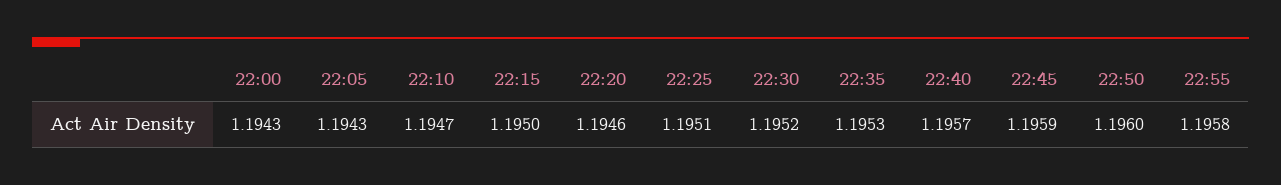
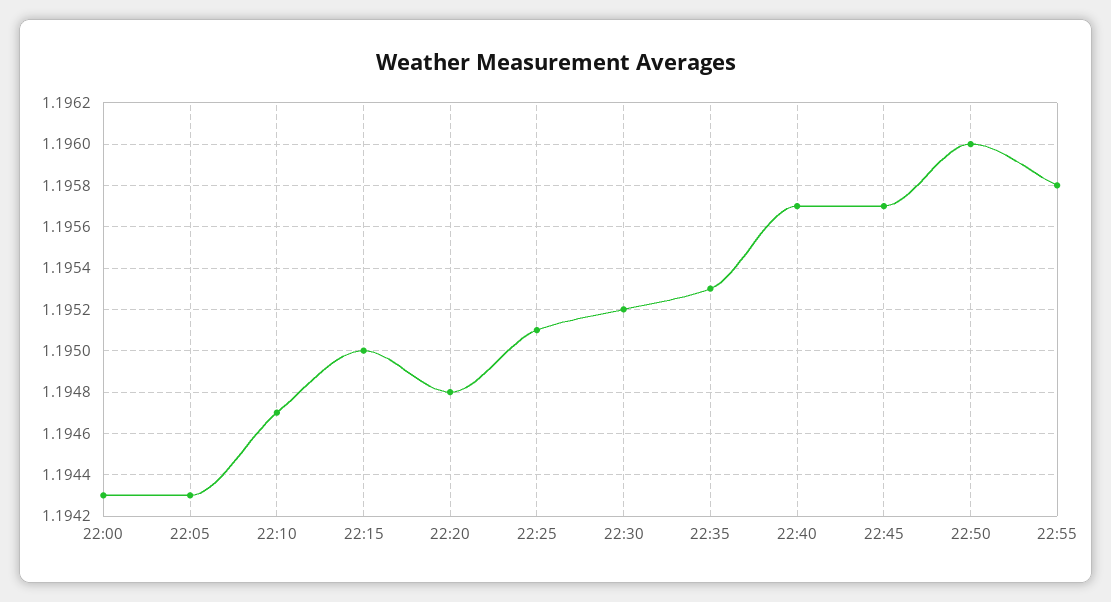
22:20: 1.1946 -> 1.1948
22:45: 1.1959 -> 1.1957

